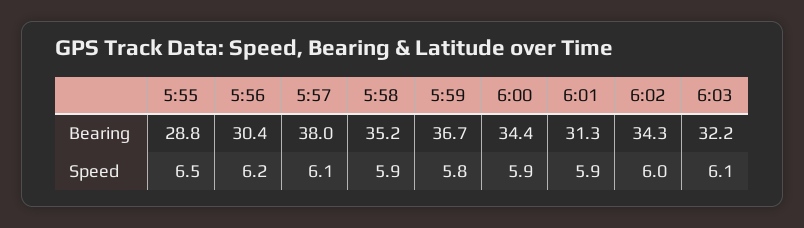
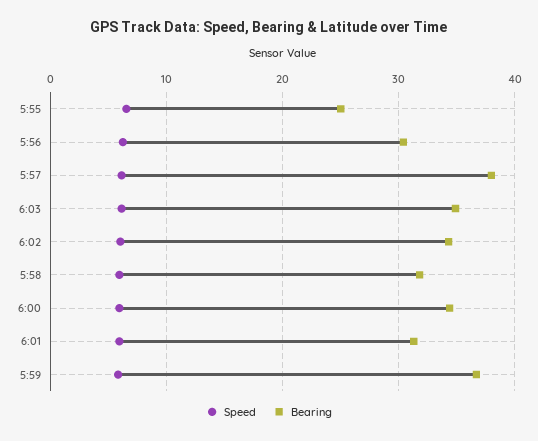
Bearing, 5:55: 28.8 -> 25
Bearing, 5:58: 35.2 -> 32
Bearing, 6:03: 32.2 -> 35

